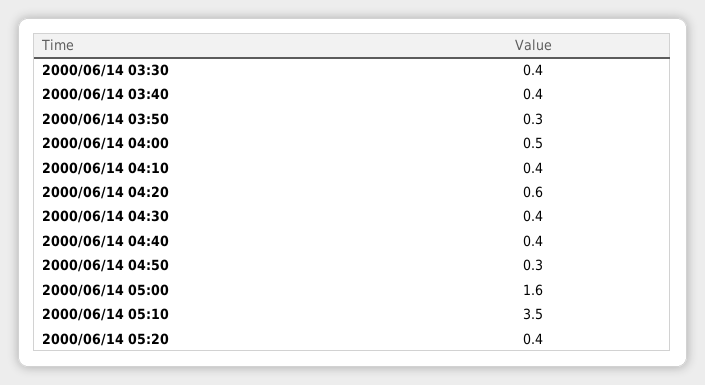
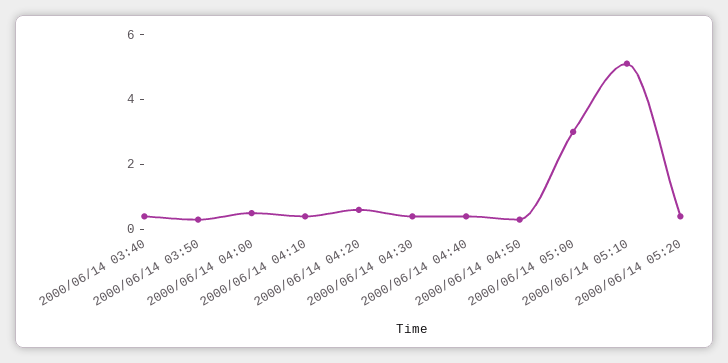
2000/06/14 03:30: 0.4 -> none
2000/06/14 05:00: 1.6 -> 3
2000/06/14 05:10: 3.5 -> 5

